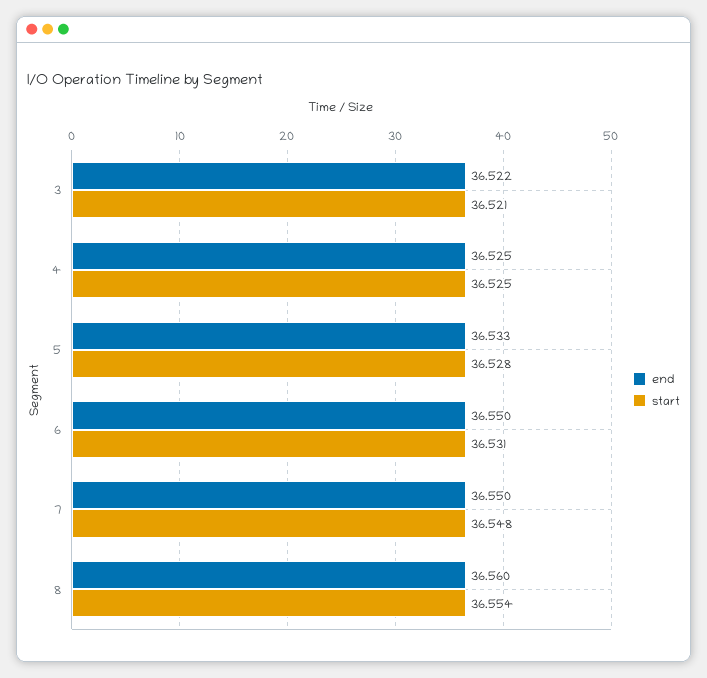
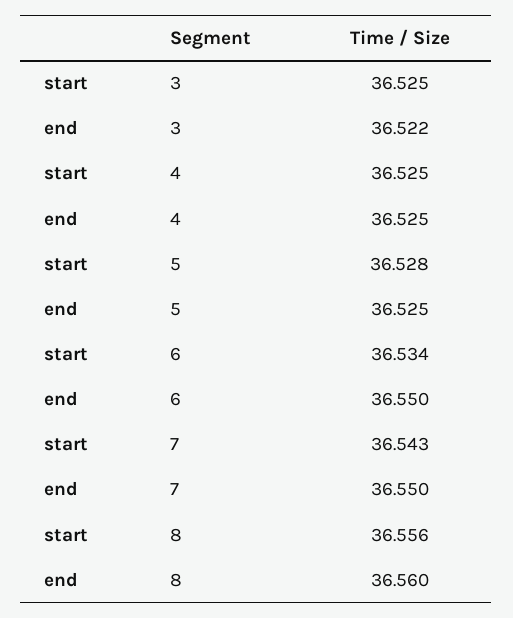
start, 3: 36.521 -> 36.525
end, 5: 36.533 -> 36.525
start, 6: 36.531 -> 36.534
start, 7: 36.548 -> 36.543
start, 8: 36.554 -> 36.556

